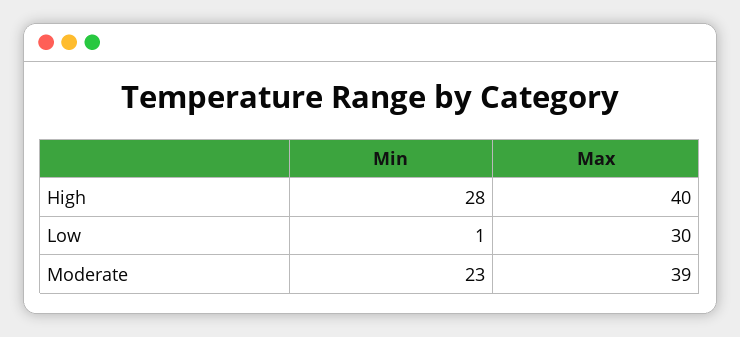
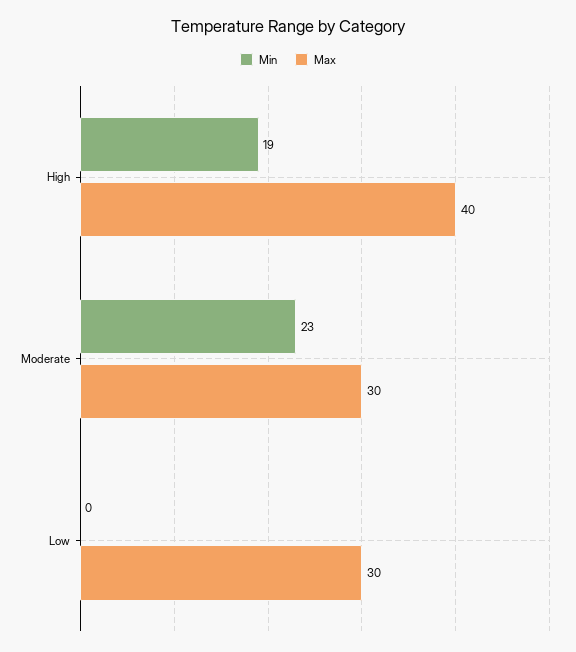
Min, High: 28 -> 19
Min, Low: 1 -> 0
Max, Moderate: 39 -> 30

